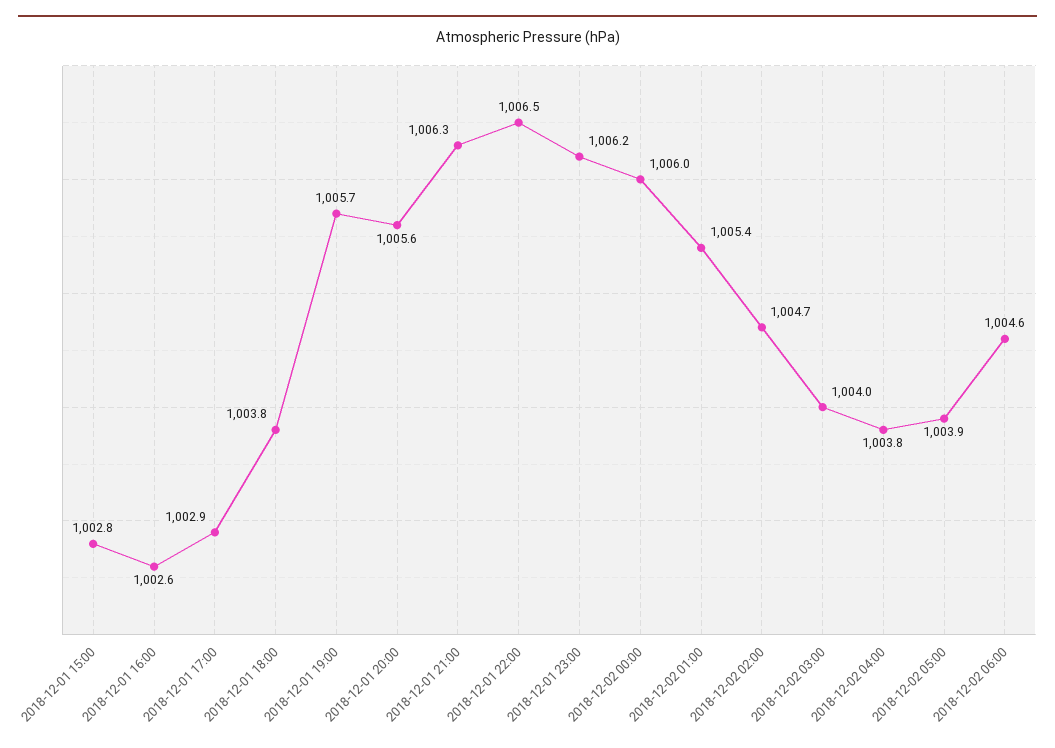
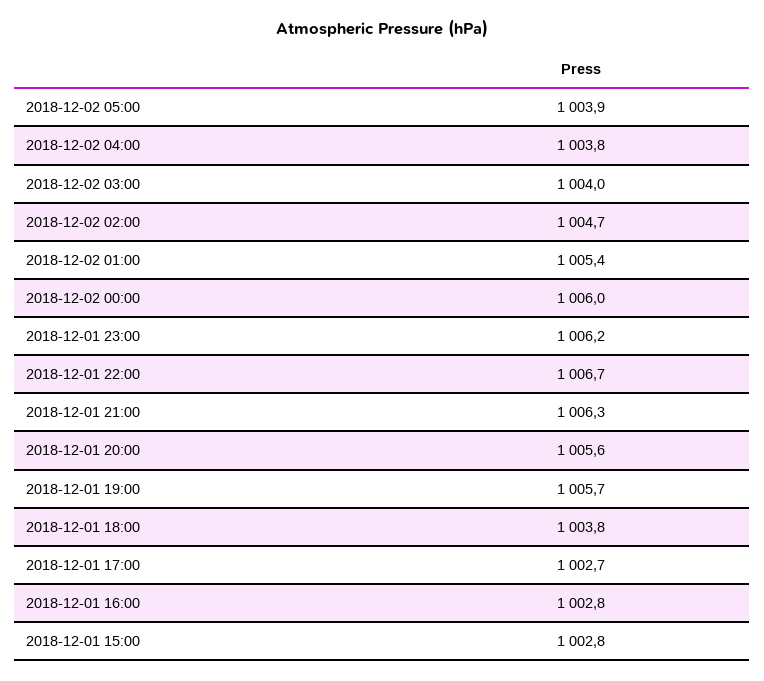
2018-12-01 16:00: 1002.6 -> 1002.8
2018-12-01 17:00: 1002.9 -> 1002.7
2018-12-01 22:00: 1006.5 -> 1006.7
2018-12-02 06:00: 1004.6 -> none

